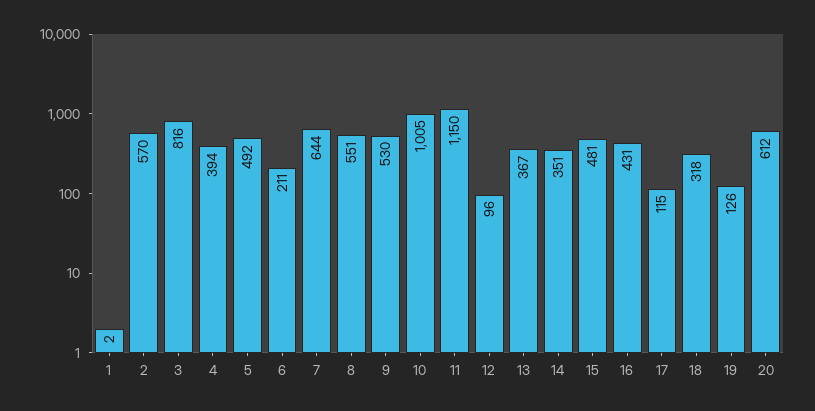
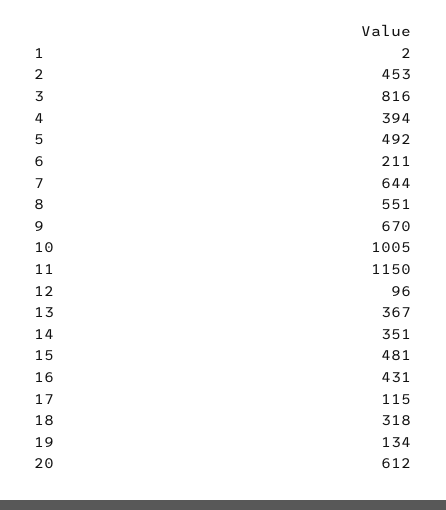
2: 570 -> 453
9: 530 -> 670
19: 126 -> 134

